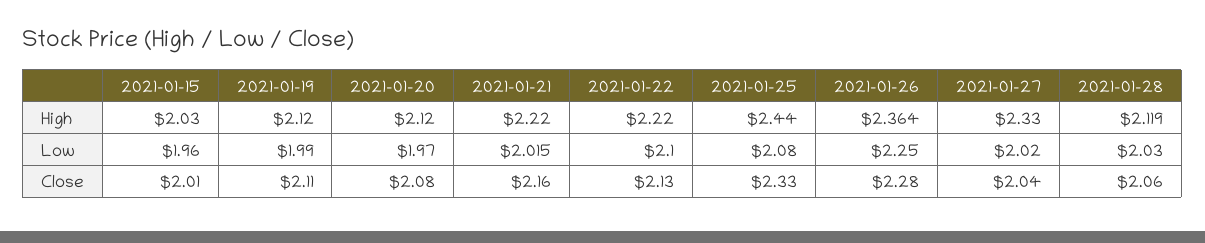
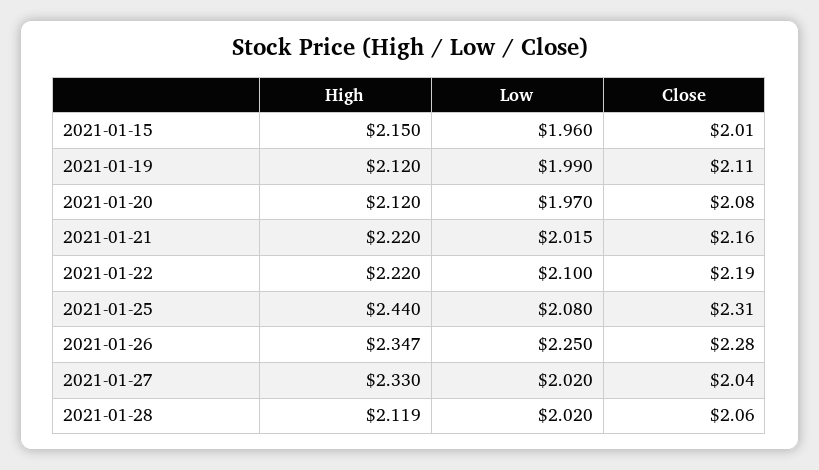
2021-01-15, High: 2.03 -> 2.15
2021-01-26, High: 2.364 -> 2.347
2021-01-28, Low: 2.03 -> 2.02
2021-01-22, Close: 2.13 -> 2.19
2021-01-25, Close: 2.33 -> 2.31

